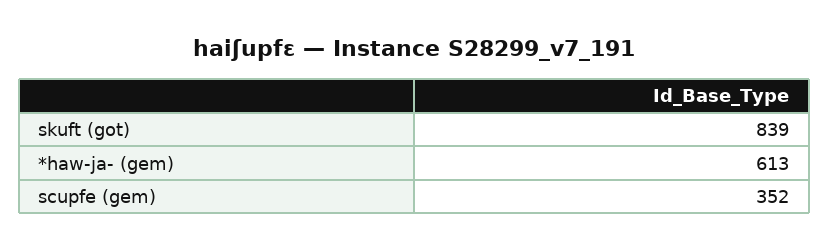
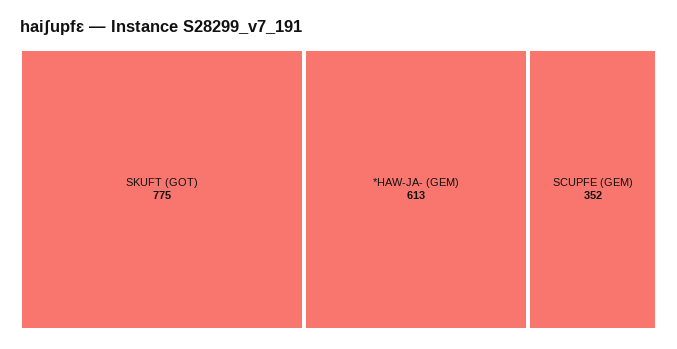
skuft (got): 839 -> 775

